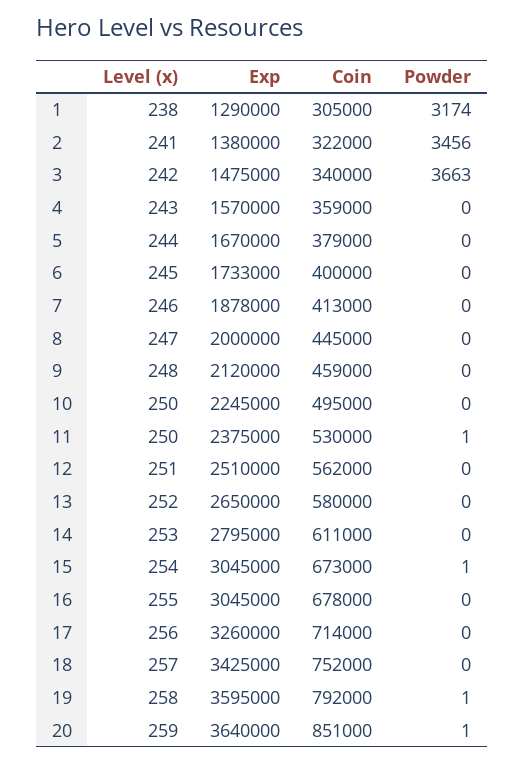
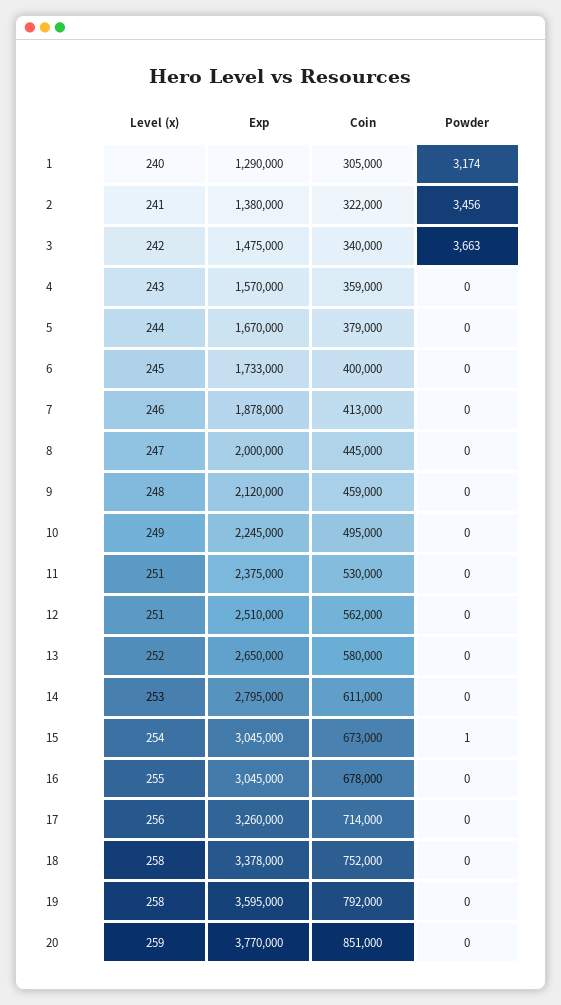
Level (x), 1: 238 -> 240
Level (x), 10: 250 -> 249
Level (x), 11: 250 -> 251
Powder, 11: 1 -> 0
Level (x), 18: 257 -> 258
Exp, 18: 3425000 -> 3378000
Powder, 19: 1 -> 0
Exp, 20: 3640000 -> 3770000
Powder, 20: 1 -> 0

